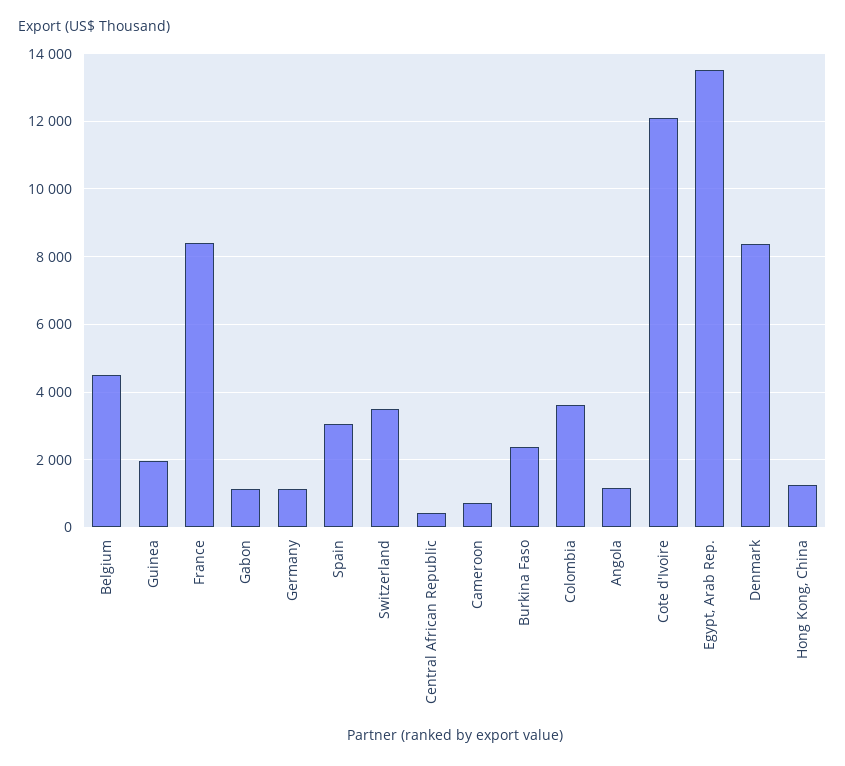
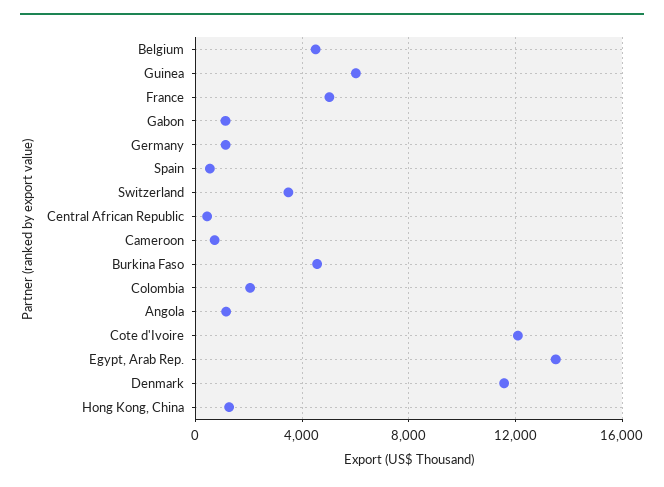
Guinea: 2000 -> 6000
France: 8400 -> 5000
Spain: 3000 -> 500
Burkina Faso: 2400 -> 4500
Colombia: 3600 -> 2000
Denmark: 8400 -> 11500

